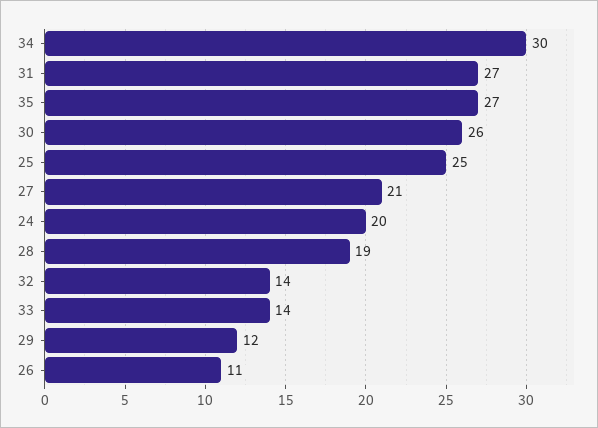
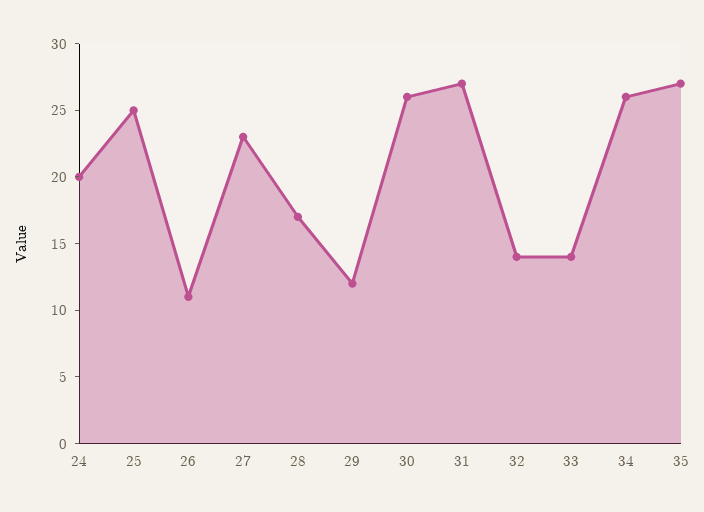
34: 30 -> 26
27: 21 -> 23
28: 19 -> 17

